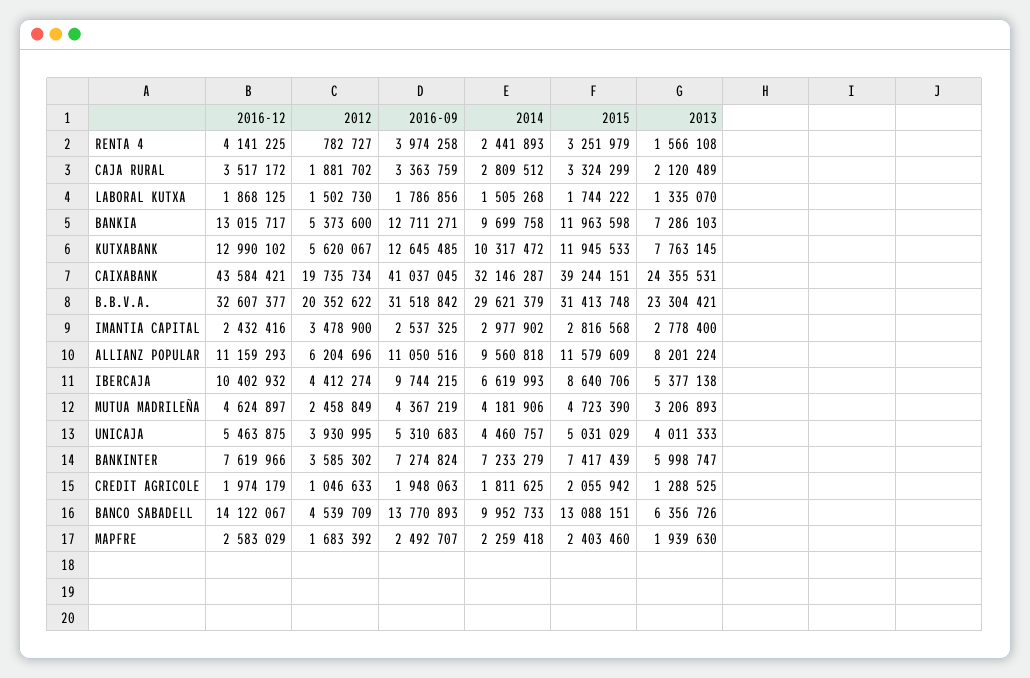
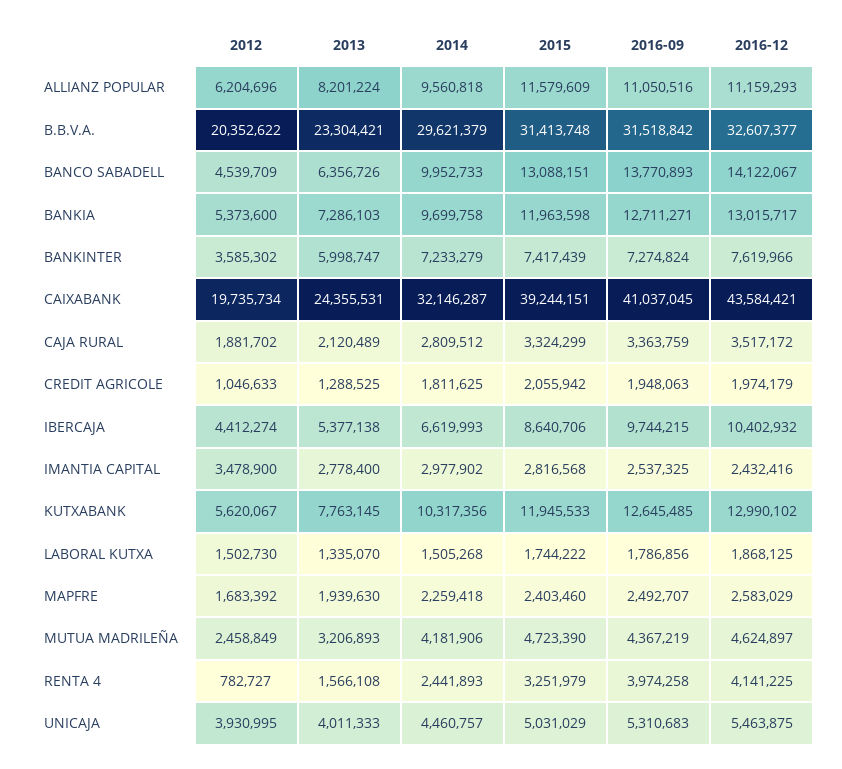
2014, KUTXABANK: 10317472 -> 10317356

